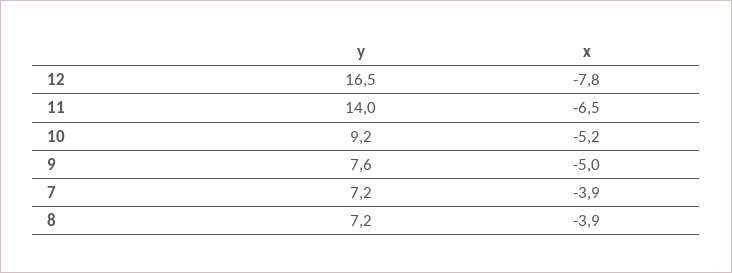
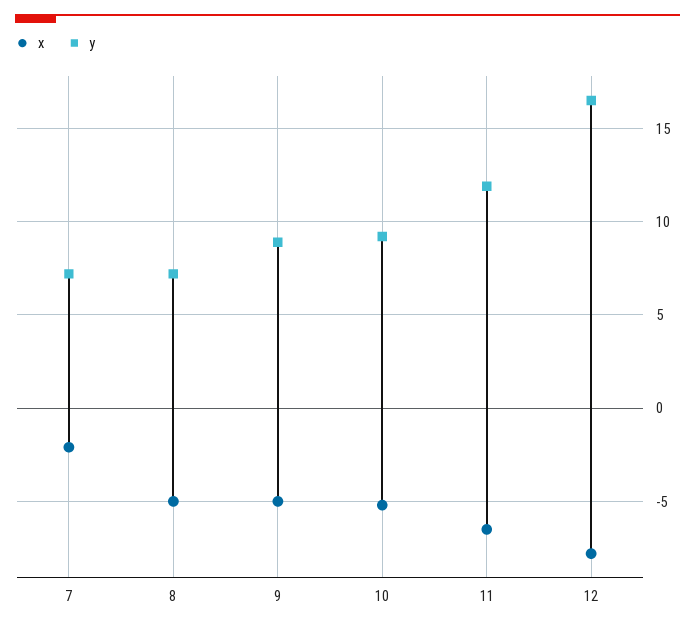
y, 11: 14 -> 12
y, 9: 7.6 -> 9
x, 7: -3.9 -> -2
x, 8: -3.9 -> -5

